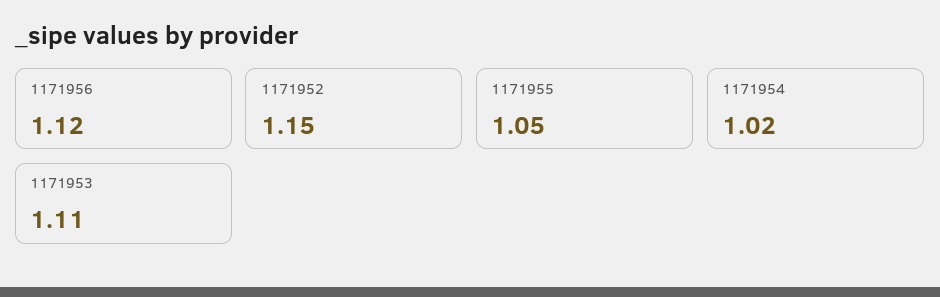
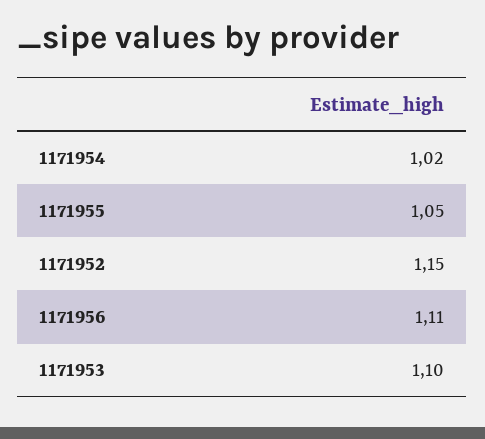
1171956: 1.12 -> 1.11
1171953: 1.11 -> 1.1

